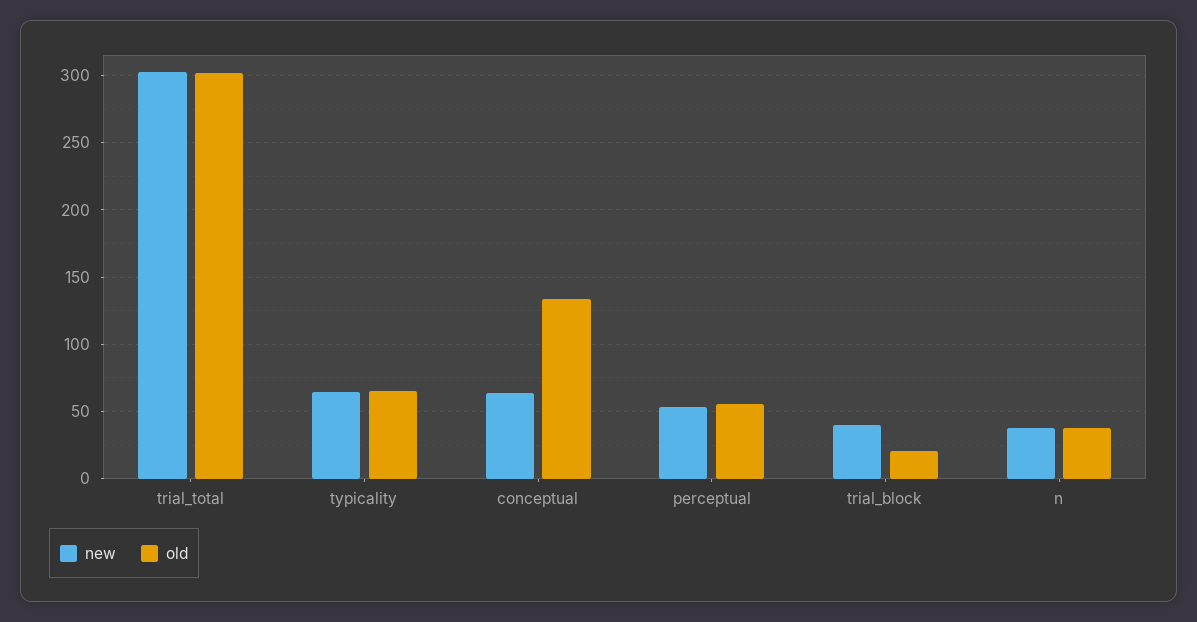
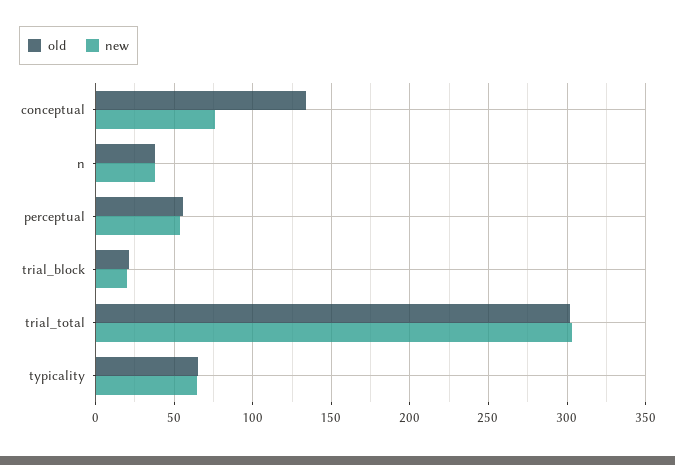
new, conceptual: 65 -> 75
new, trial_block: 40 -> 20

